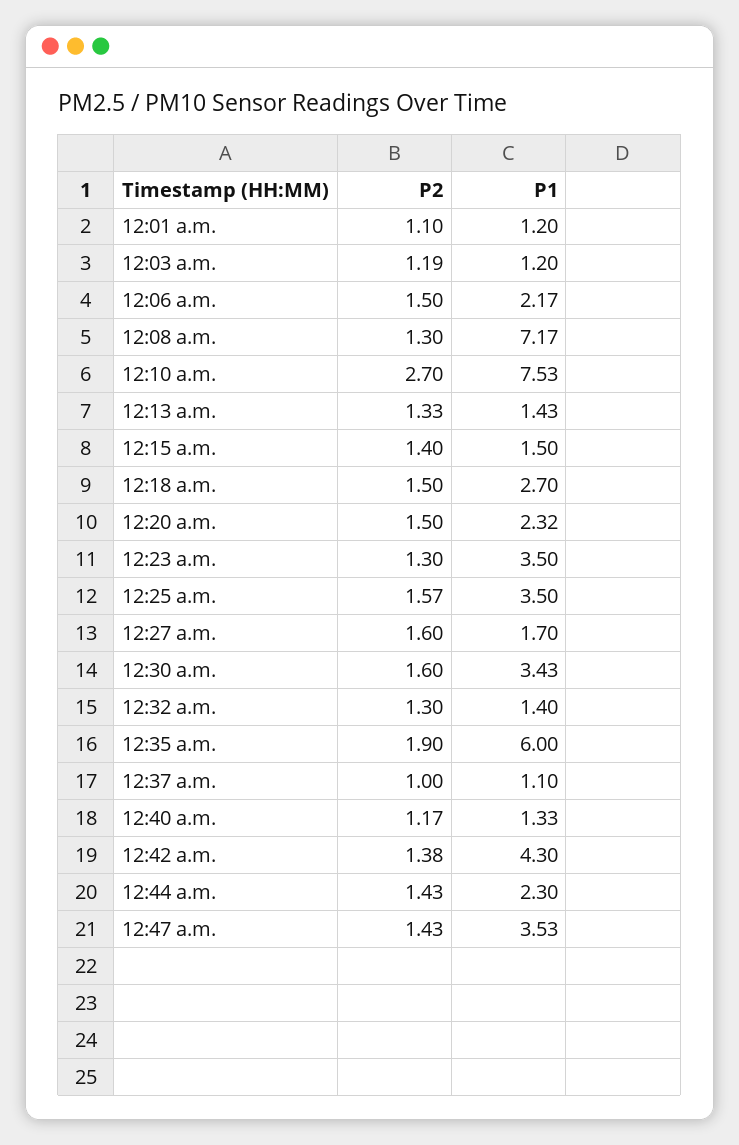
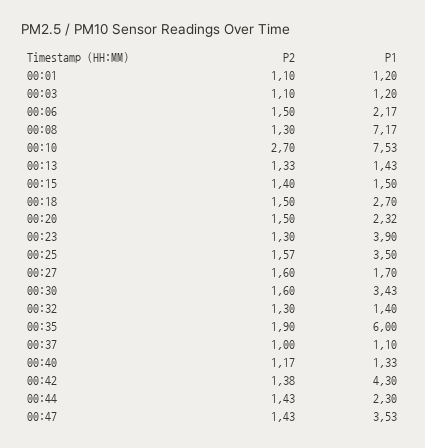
P2, 12:03 a.m.: 1.19 -> 1.1
P1, 12:23 a.m.: 3.5 -> 3.9

